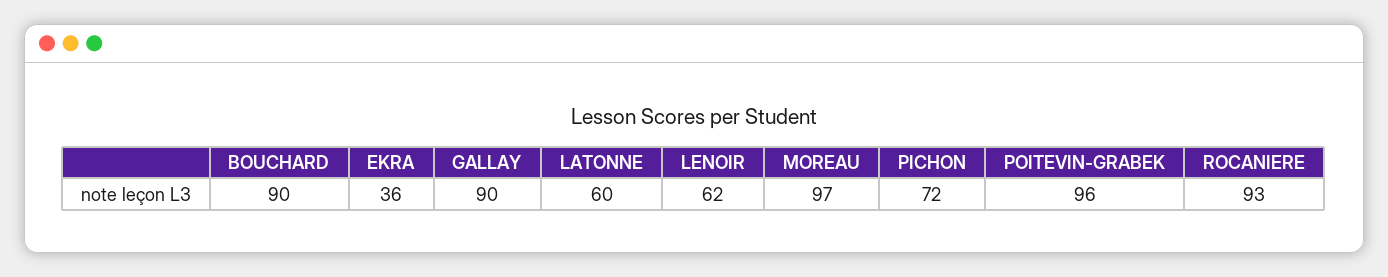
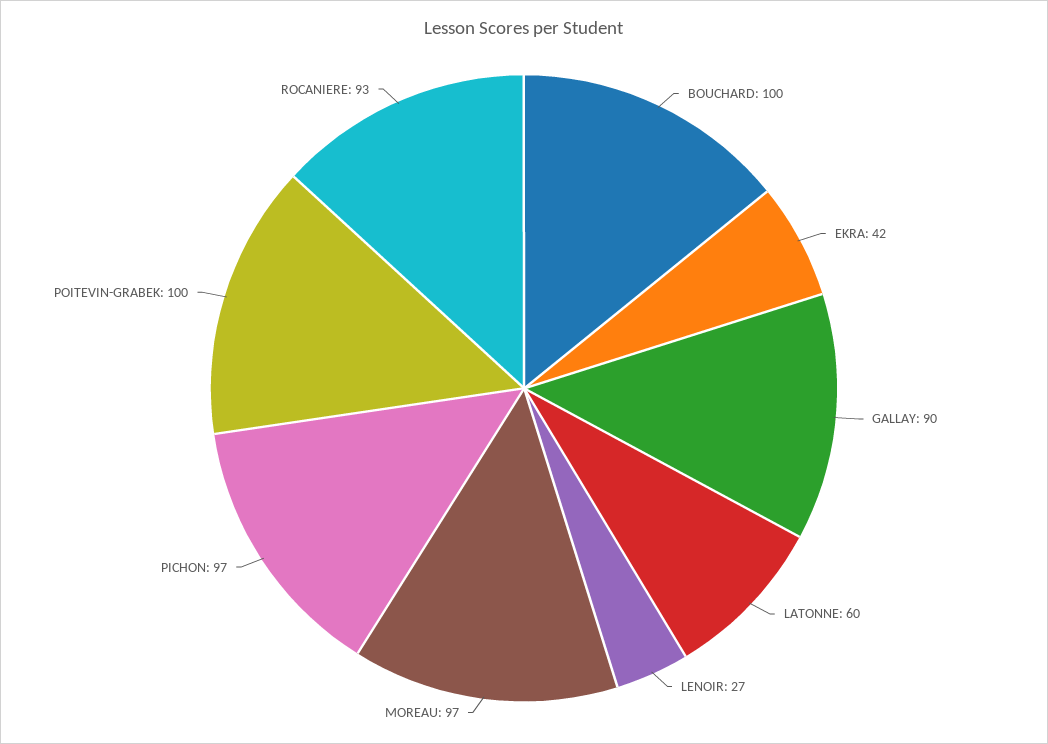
BOUCHARD: 90 -> 100
EKRA: 36 -> 42
LENOIR: 62 -> 27
PICHON: 72 -> 97
POITEVIN-GRABEK: 96 -> 100

